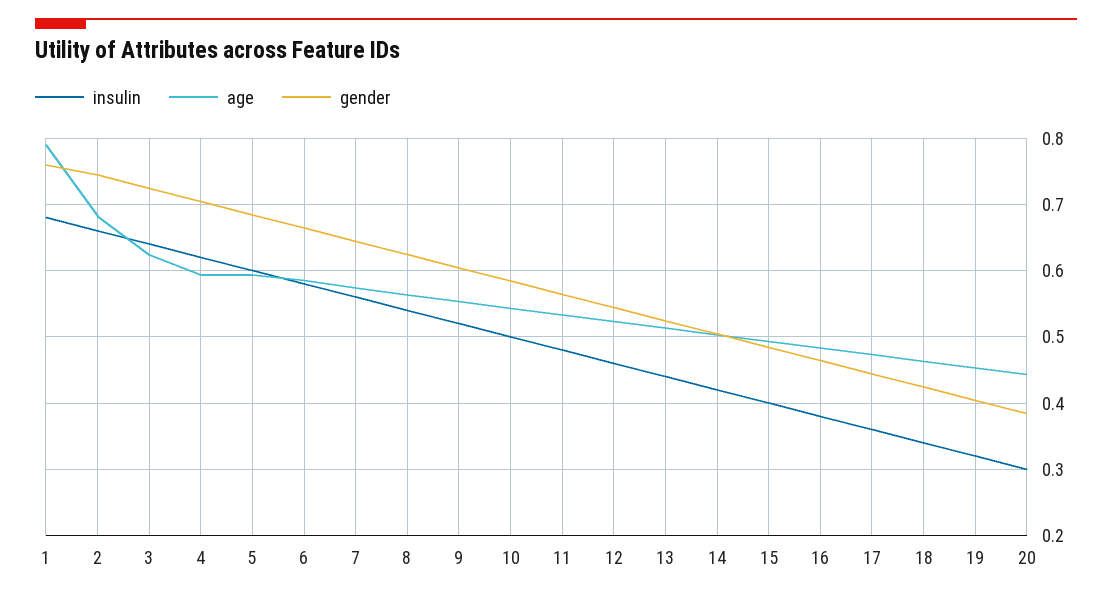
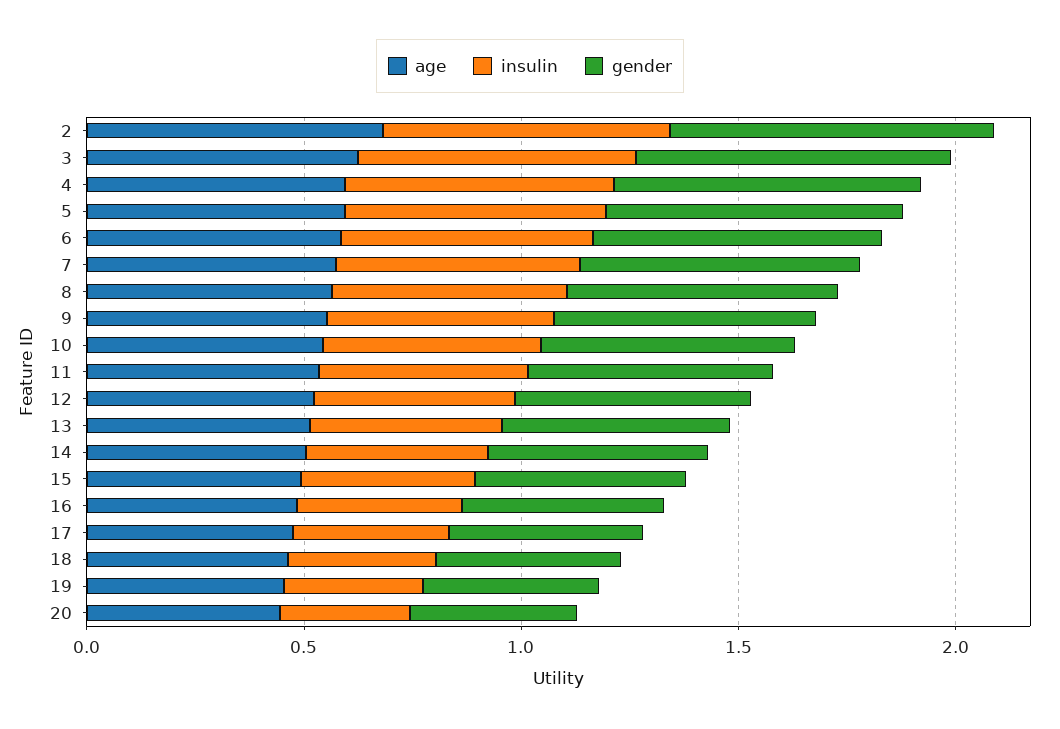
insulin, 1: 0.68 -> none
age, 1: 0.79 -> none
gender, 1: 0.76 -> none

